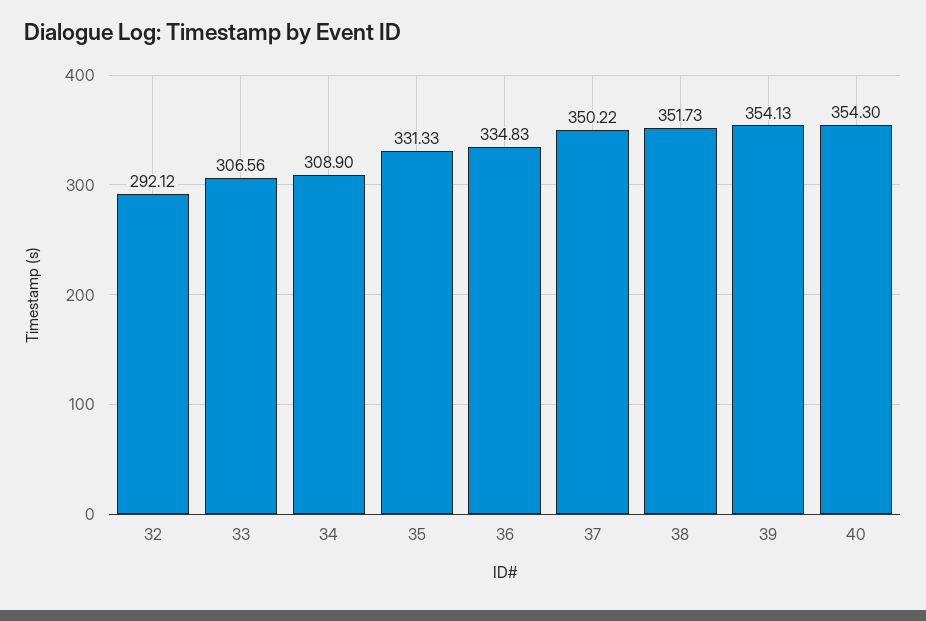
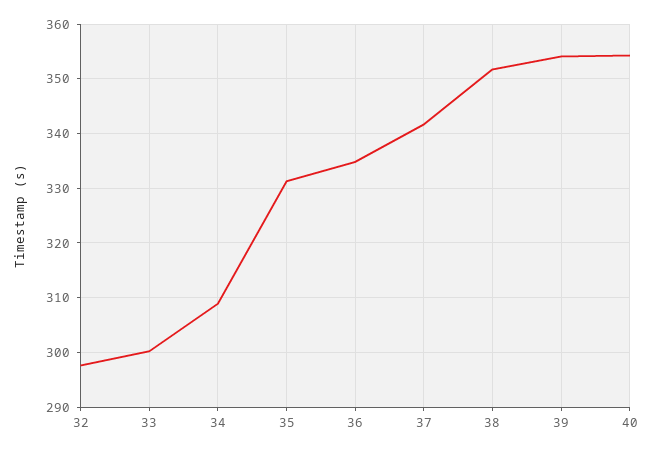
32: 292.12 -> 298
33: 306.56 -> 300
37: 350.22 -> 342

